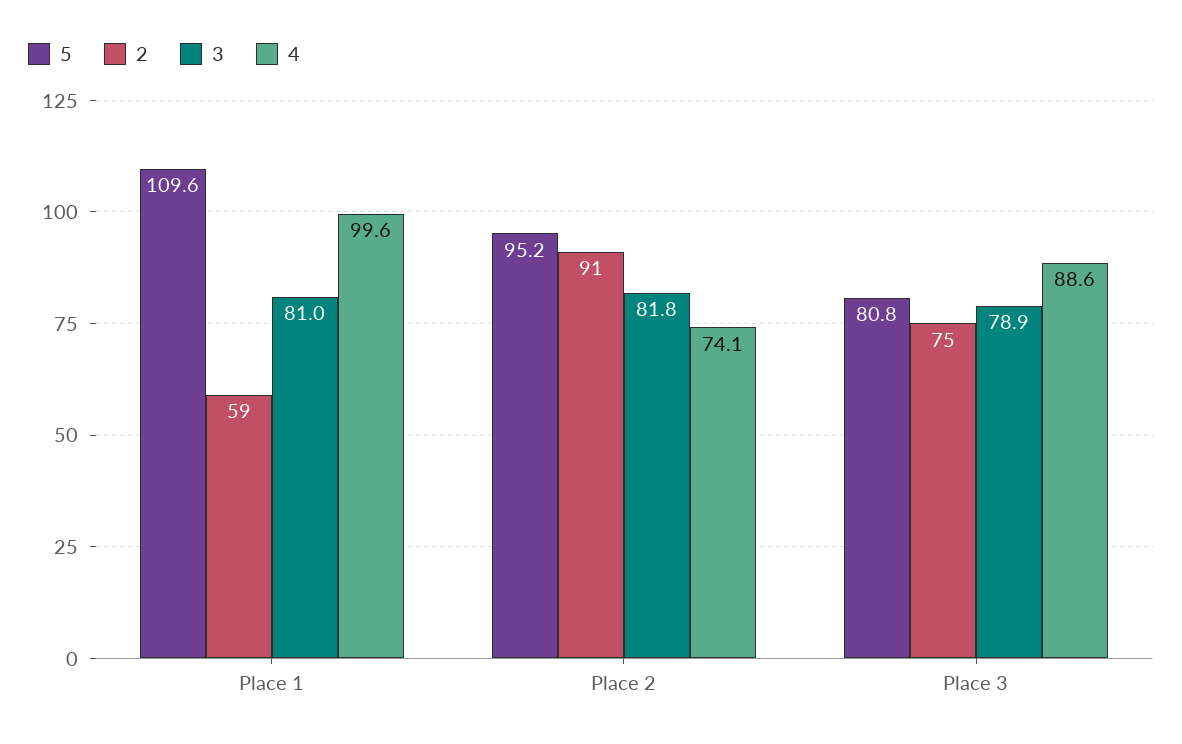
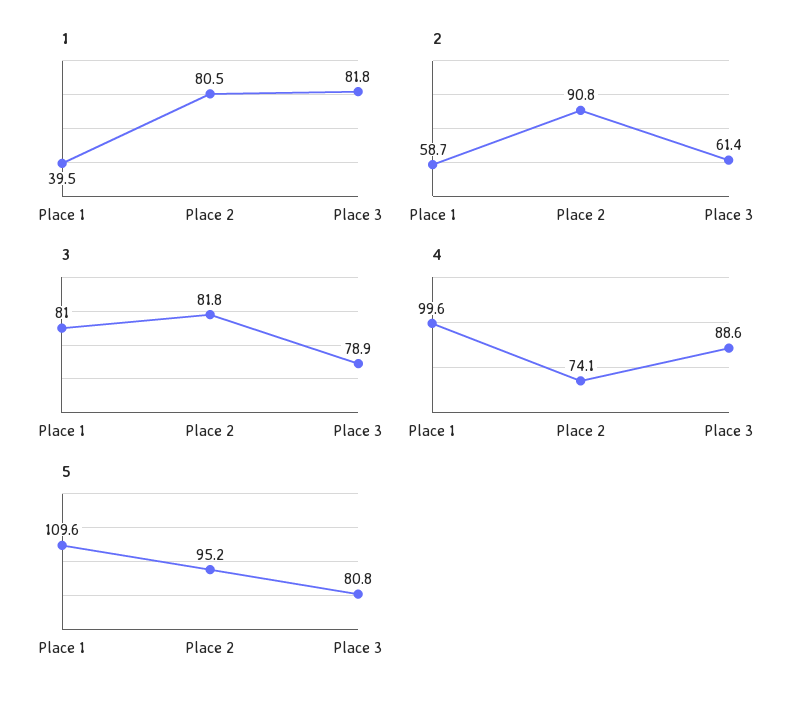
2, Place 3: 75 -> 61.4
1, Place 1: none -> 39.5
1, Place 2: none -> 80.5
1, Place 3: none -> 81.8

